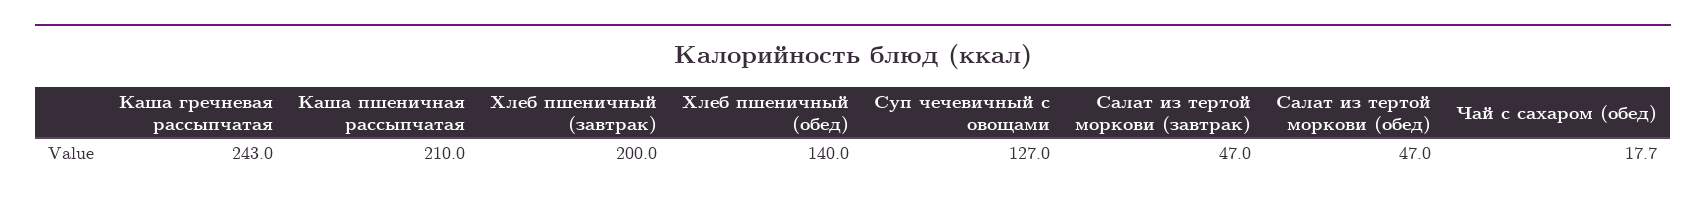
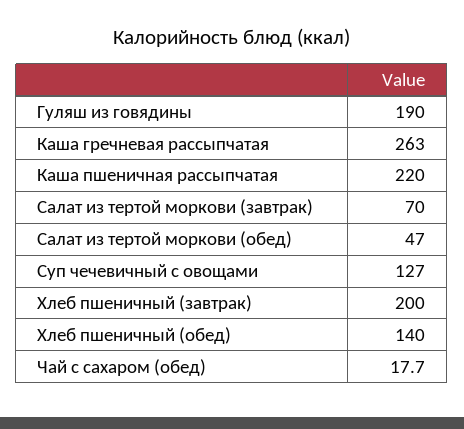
Каша гречневая рассыпчатая: 243 -> 263
Каша пшеничная рассыпчатая: 210 -> 220
Салат из тертой моркови (завтрак): 47 -> 70
Гуляш из говядины: none -> 190

